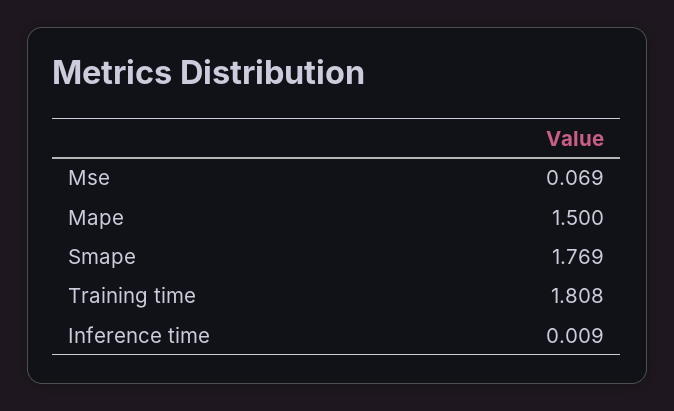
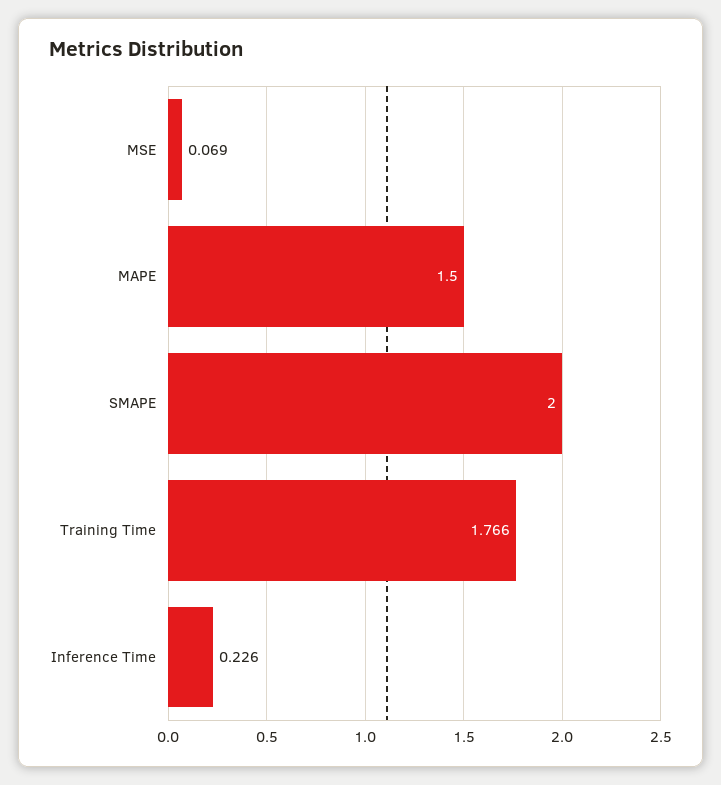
Smape: 1.769 -> 2
Training time: 1.808 -> 1.766
Inference time: 0.009 -> 0.226

